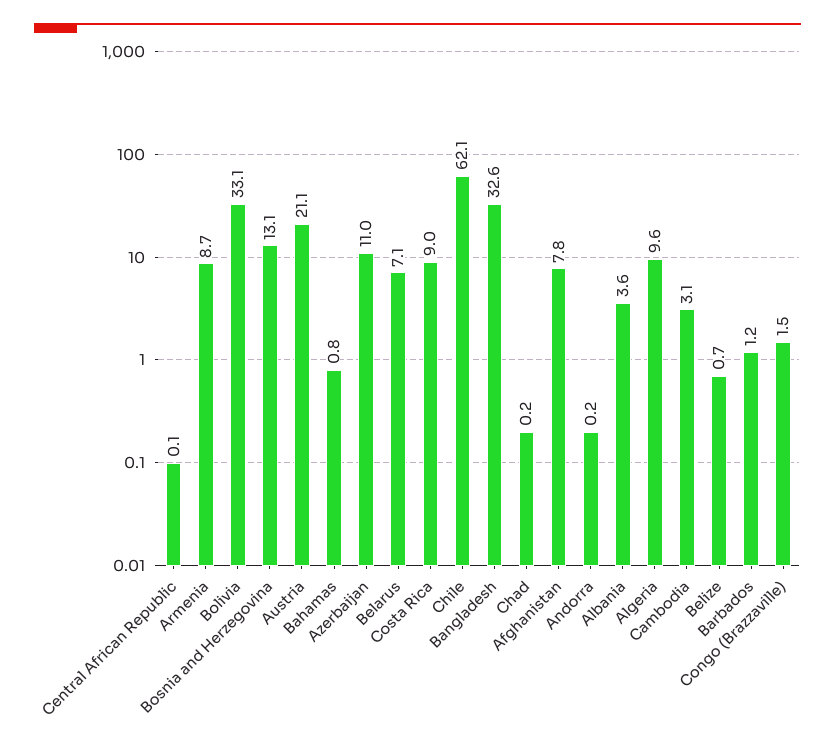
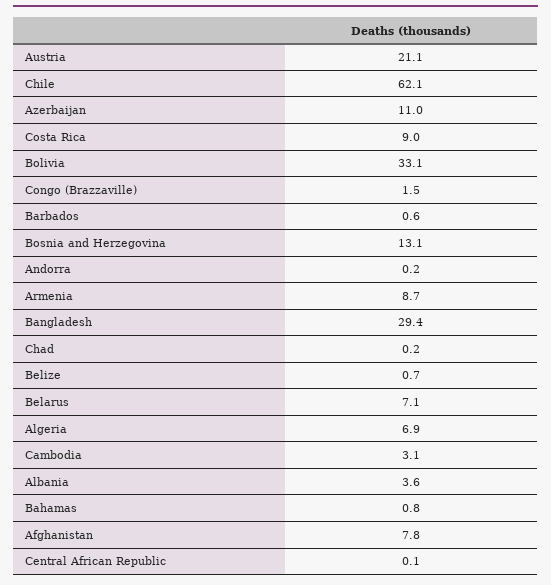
Bangladesh: 32.6 -> 29.4
Algeria: 9.6 -> 6.9
Barbados: 1.2 -> 0.6

